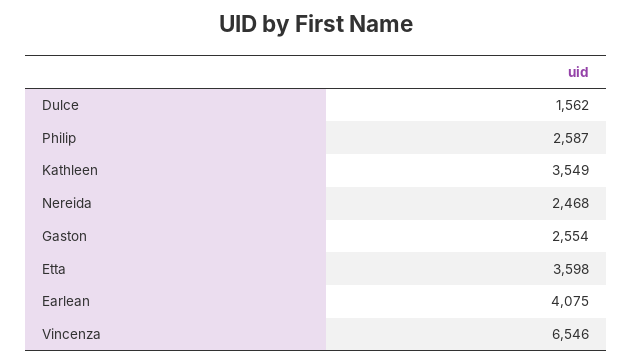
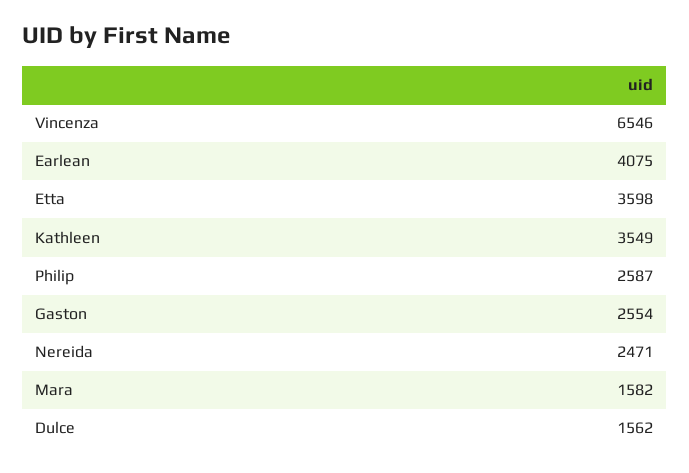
Nereida: 2468 -> 2471
Mara: none -> 1582

